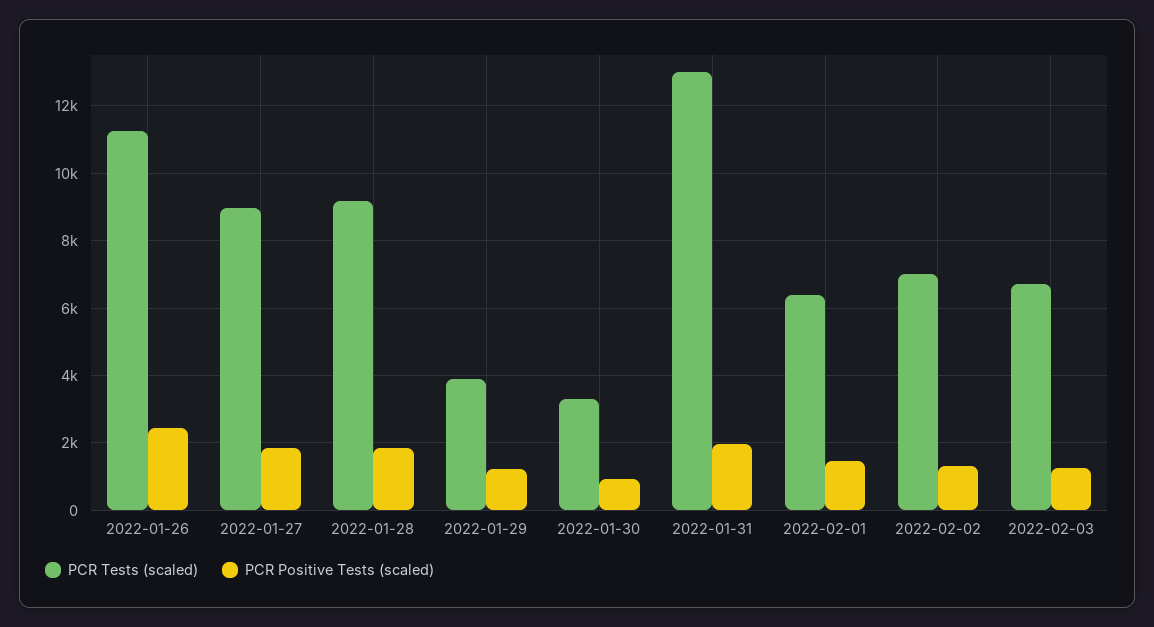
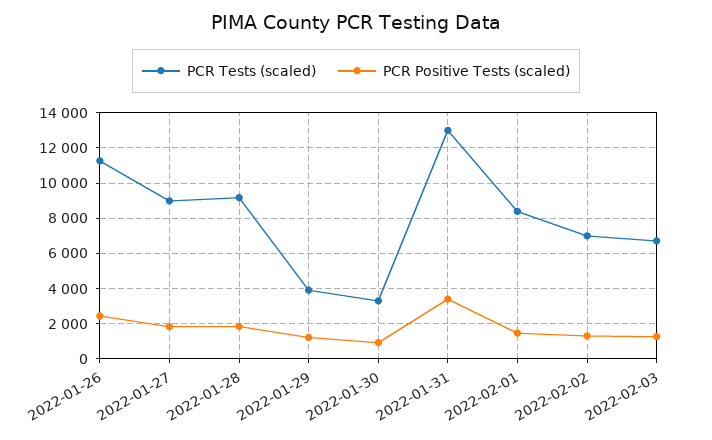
PCR Positive Tests (scaled), 2022-01-31: 2000 -> 3500
PCR Tests (scaled), 2022-02-01: 6400 -> 8500

